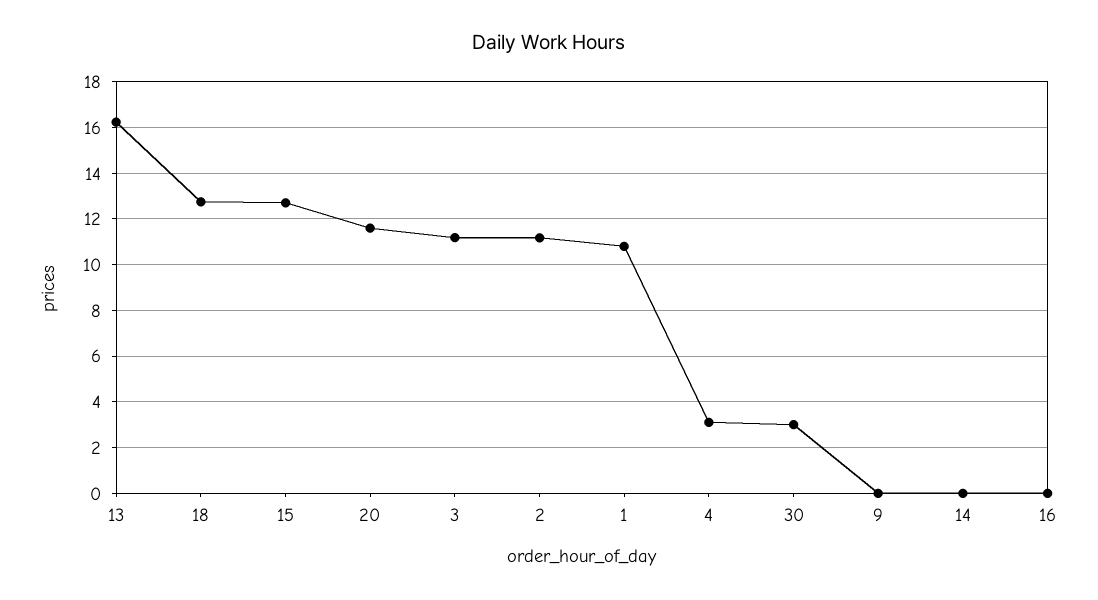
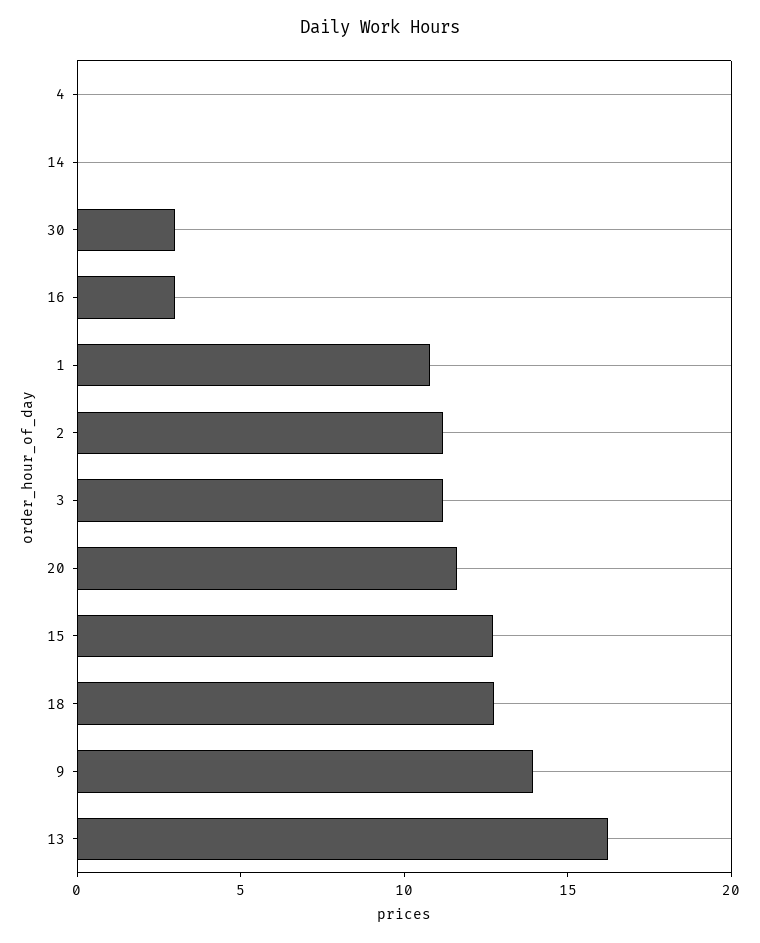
4: 3 -> 0
9: 0 -> 14
16: 0 -> 3

